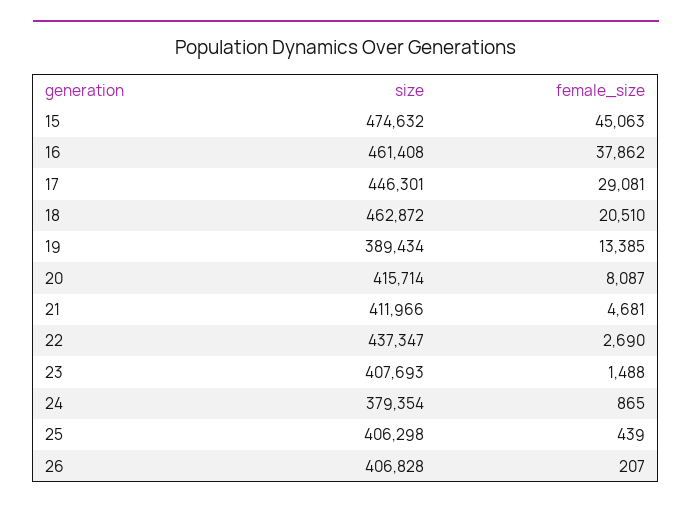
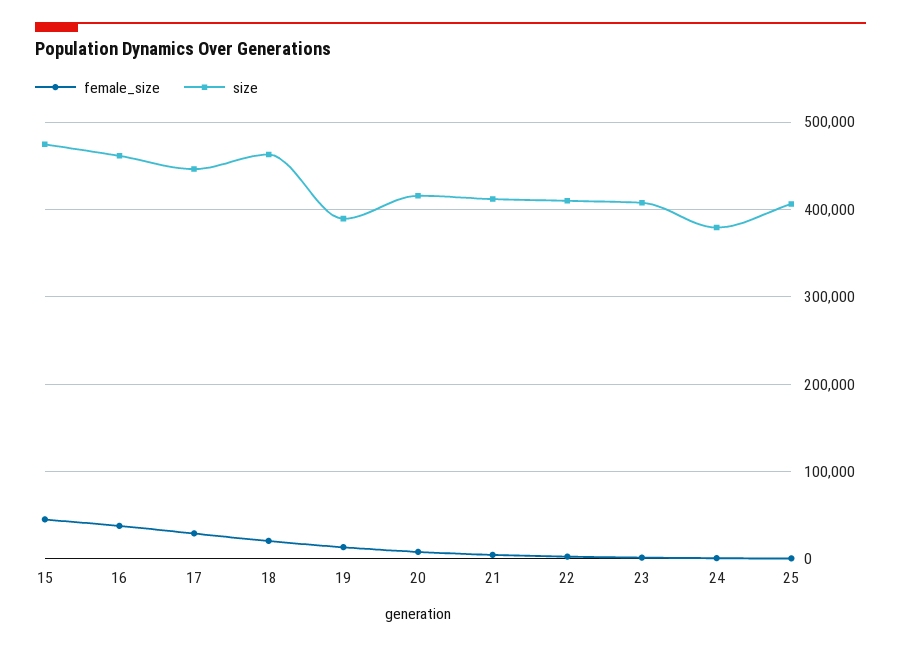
size, 22: 437347 -> 410000
size, 26: 406828 -> none
female_size, 26: 207 -> none

